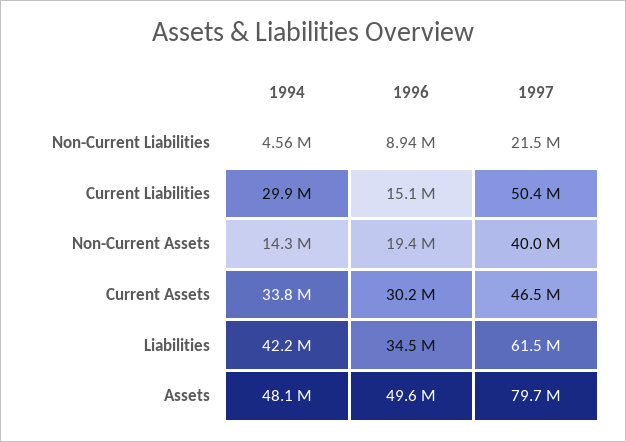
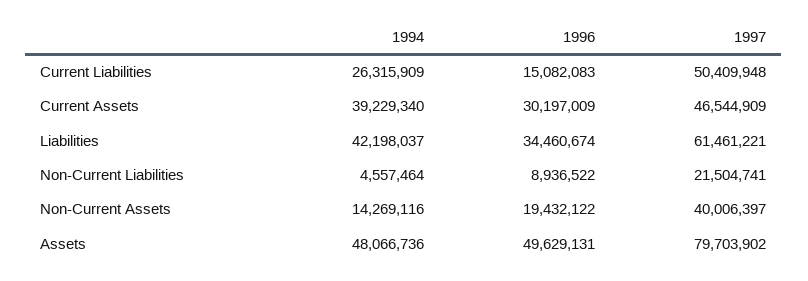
1994, Current Liabilities: 29900000 -> 26315909
1994, Current Assets: 33800000 -> 39229340

